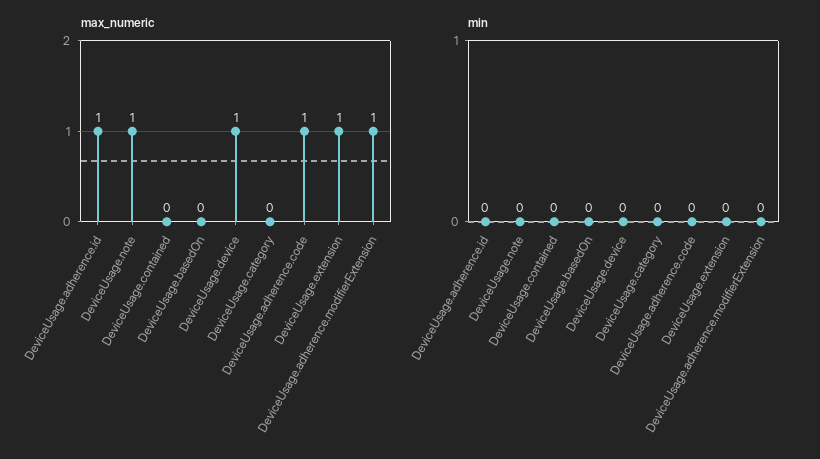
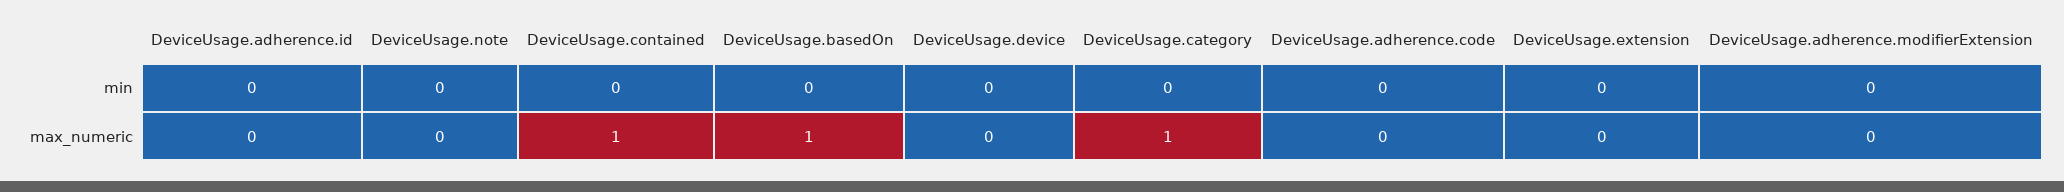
max_numeric, DeviceUsage.adherence.id: 1 -> 0
max_numeric, DeviceUsage.note: 1 -> 0
max_numeric, DeviceUsage.contained: 0 -> 1
max_numeric, DeviceUsage.basedOn: 0 -> 1
max_numeric, DeviceUsage.device: 1 -> 0
max_numeric, DeviceUsage.category: 0 -> 1
max_numeric, DeviceUsage.adherence.code: 1 -> 0
max_numeric, DeviceUsage.extension: 1 -> 0
max_numeric, DeviceUsage.adherence.modifierExtension: 1 -> 0

